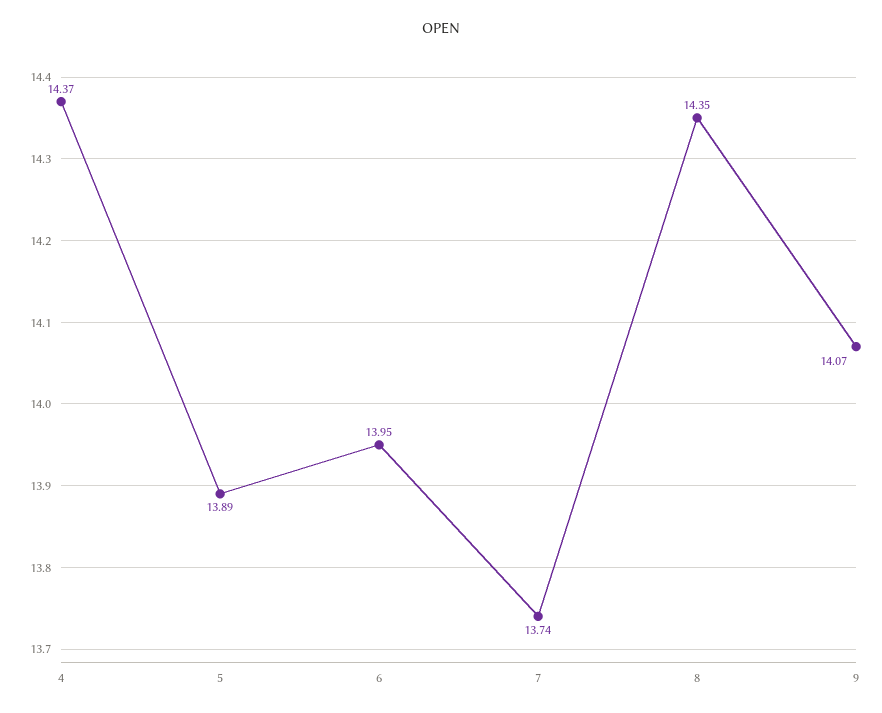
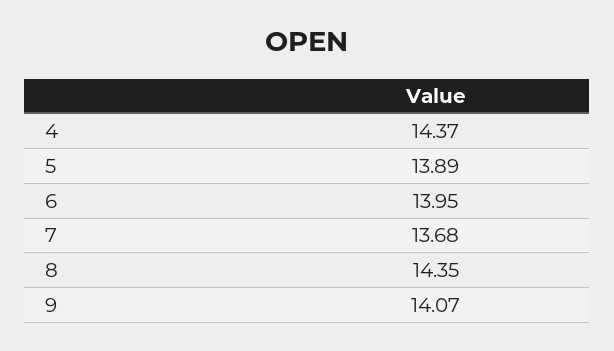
7: 13.74 -> 13.68

